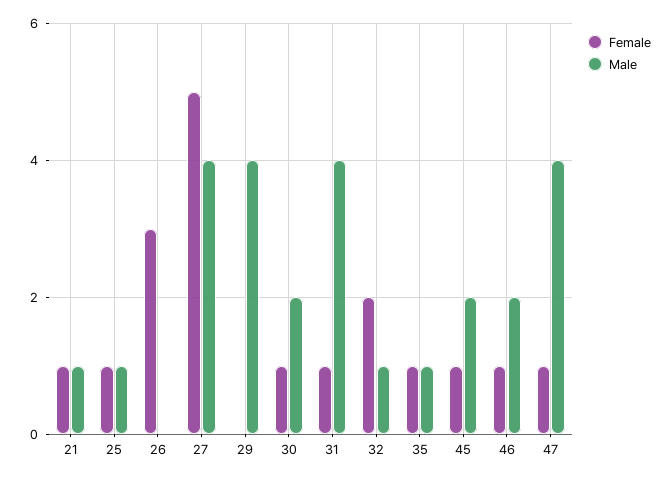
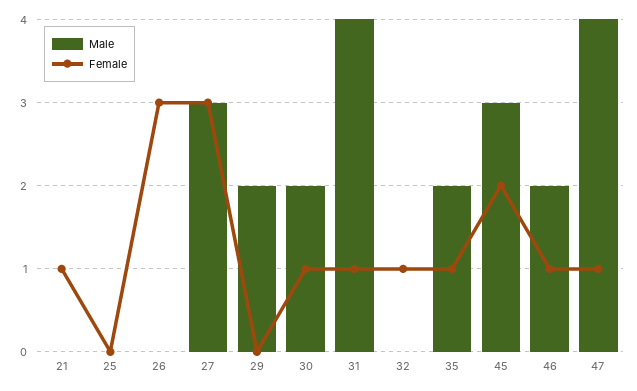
Male, 21: 1 -> 0
Female, 25: 1 -> 0
Male, 25: 1 -> 0
Female, 27: 5 -> 3
Male, 27: 4 -> 3
Male, 29: 4 -> 2
Female, 32: 2 -> 1
Male, 32: 1 -> 0
Male, 35: 1 -> 2
Female, 45: 1 -> 2
Male, 45: 2 -> 3

